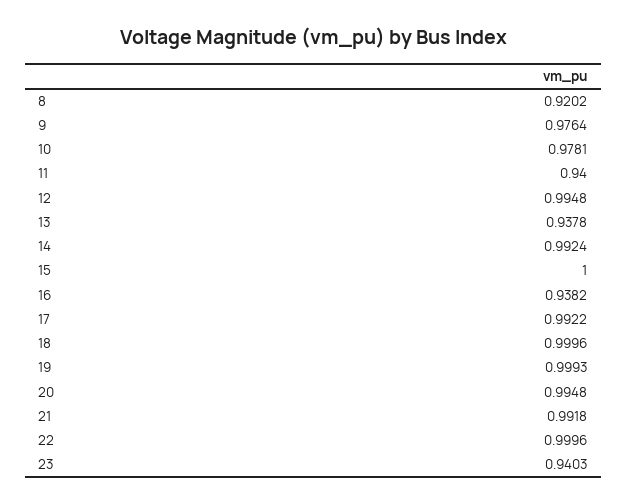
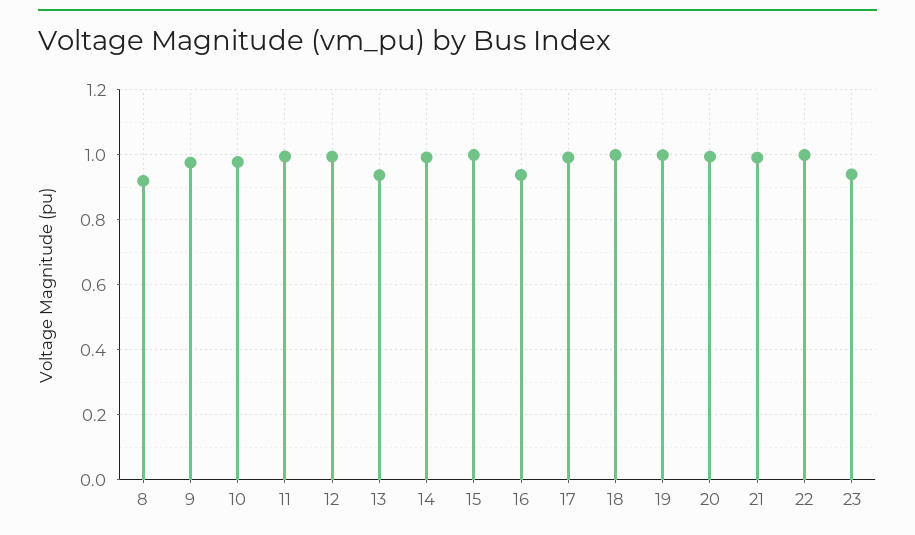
11: 0.94 -> 1

